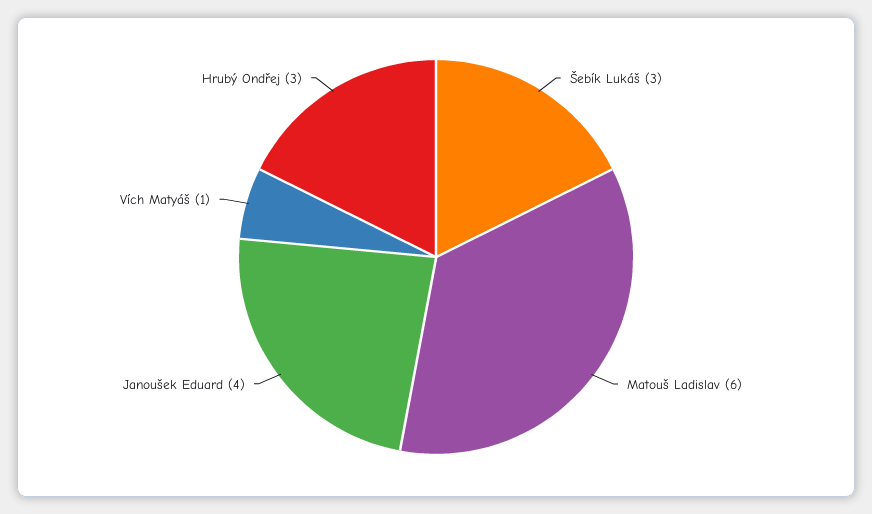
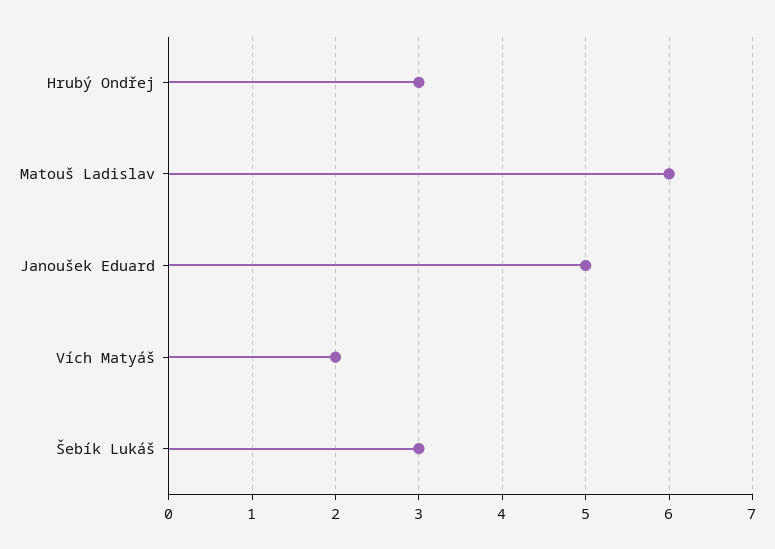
Janoušek Eduard: 4 -> 5
Vích Matyáš: 1 -> 2

